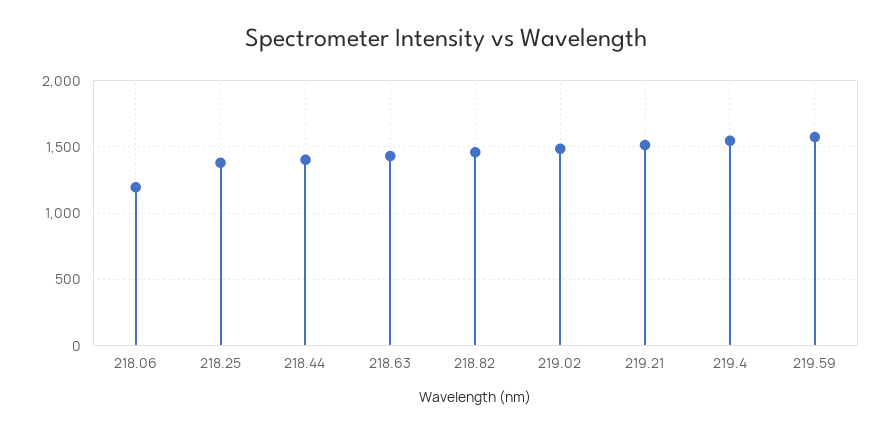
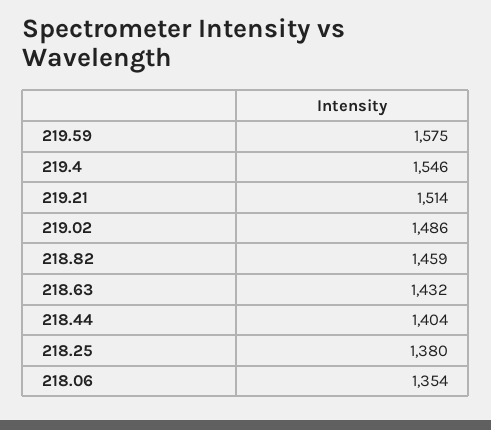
218.06: 1200 -> 1354

